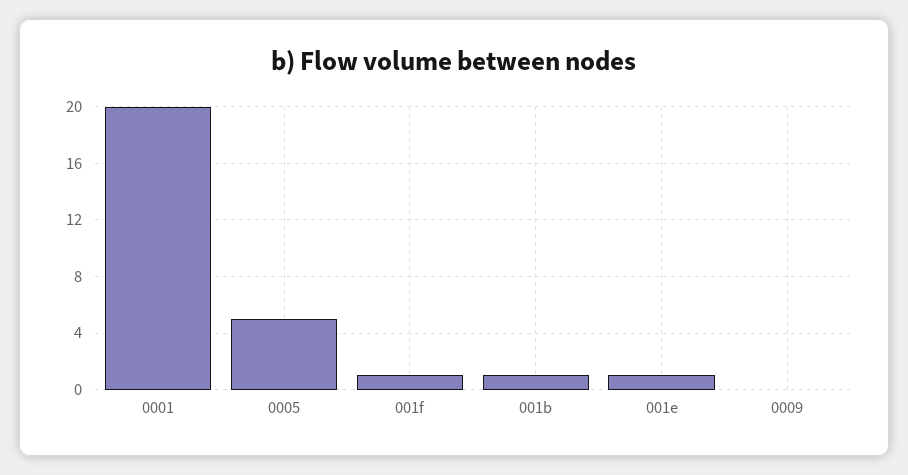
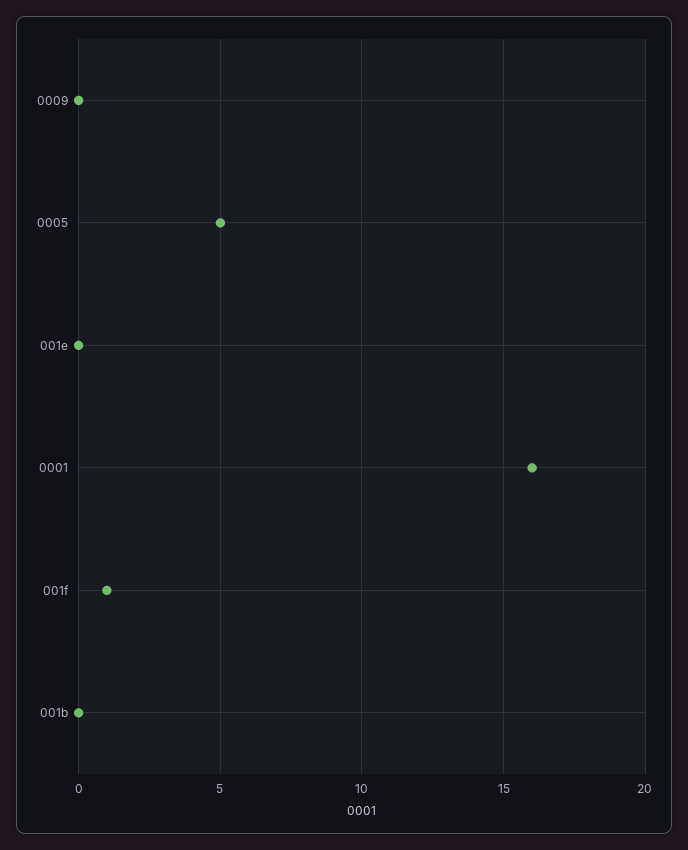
0001: 20 -> 16
001b: 1 -> 0
001e: 1 -> 0

